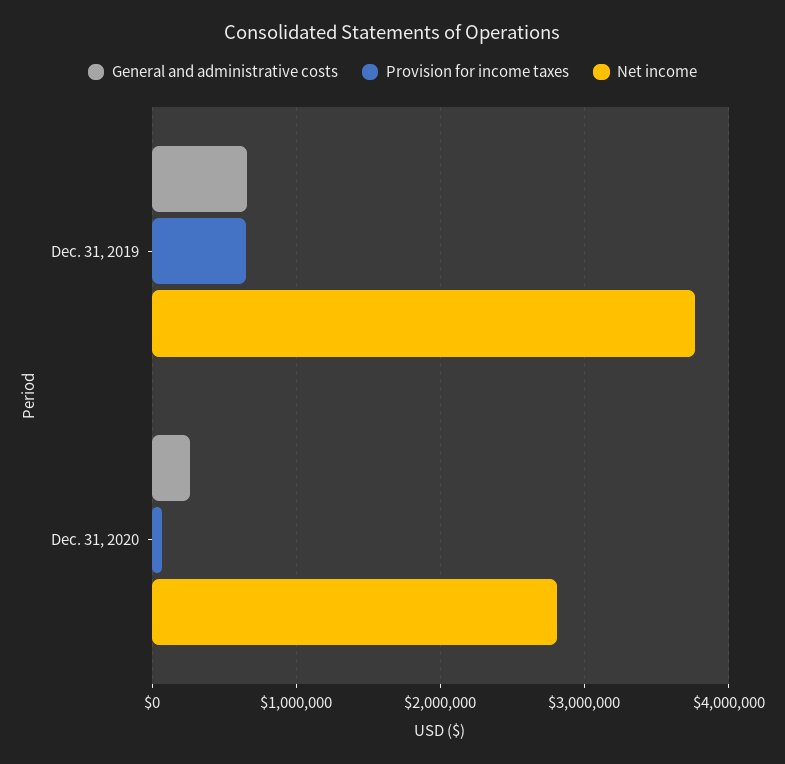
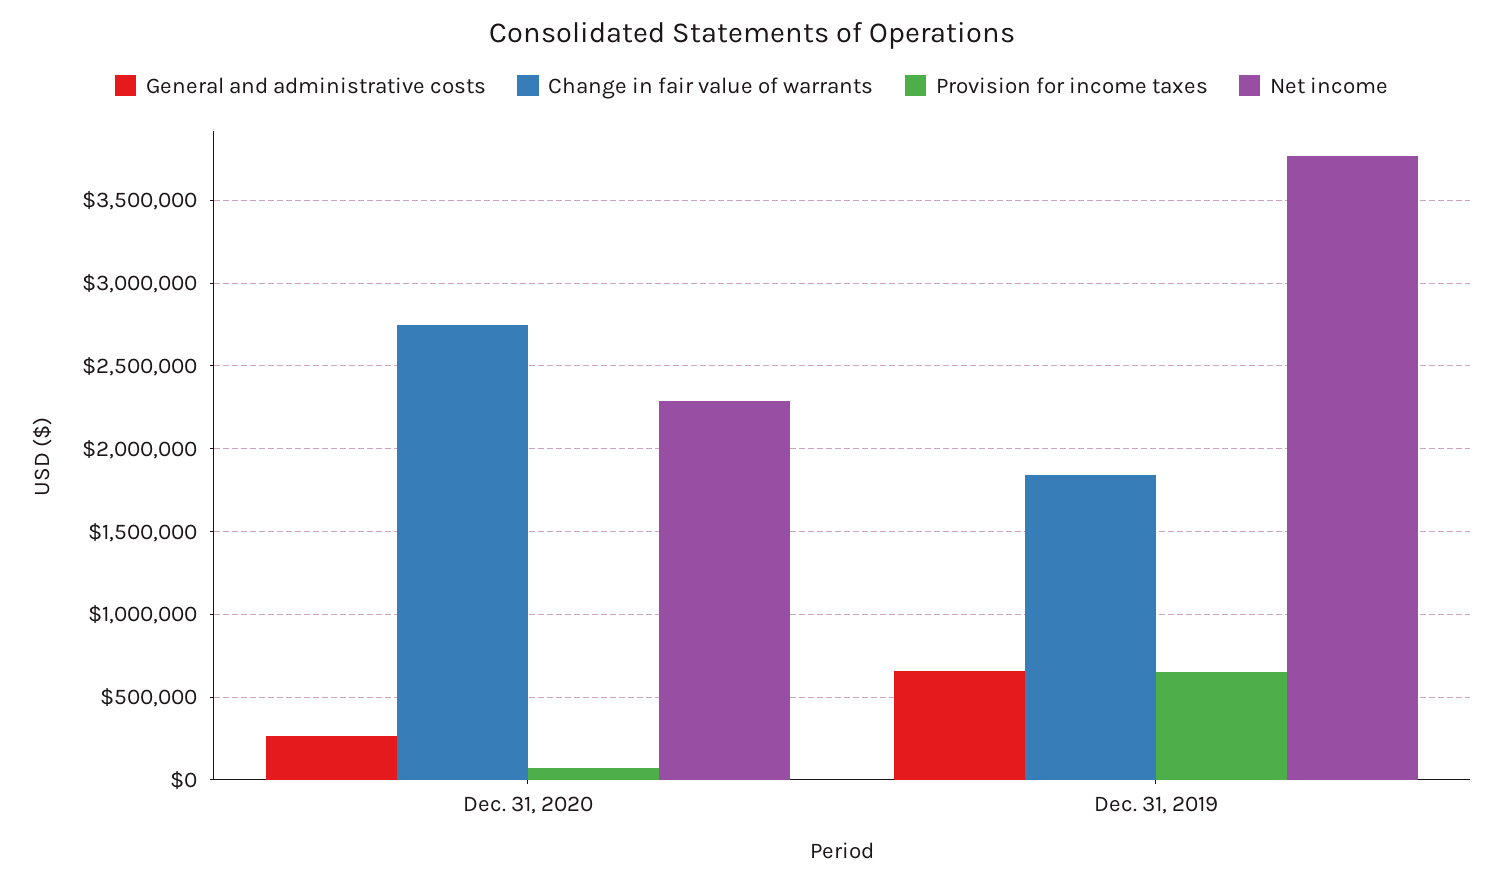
Net income, Dec. 31, 2020: 2800000 -> 2300000
Change in fair value of warrants, Dec. 31, 2020: none -> 2750000
Change in fair value of warrants, Dec. 31, 2019: none -> 1850000

